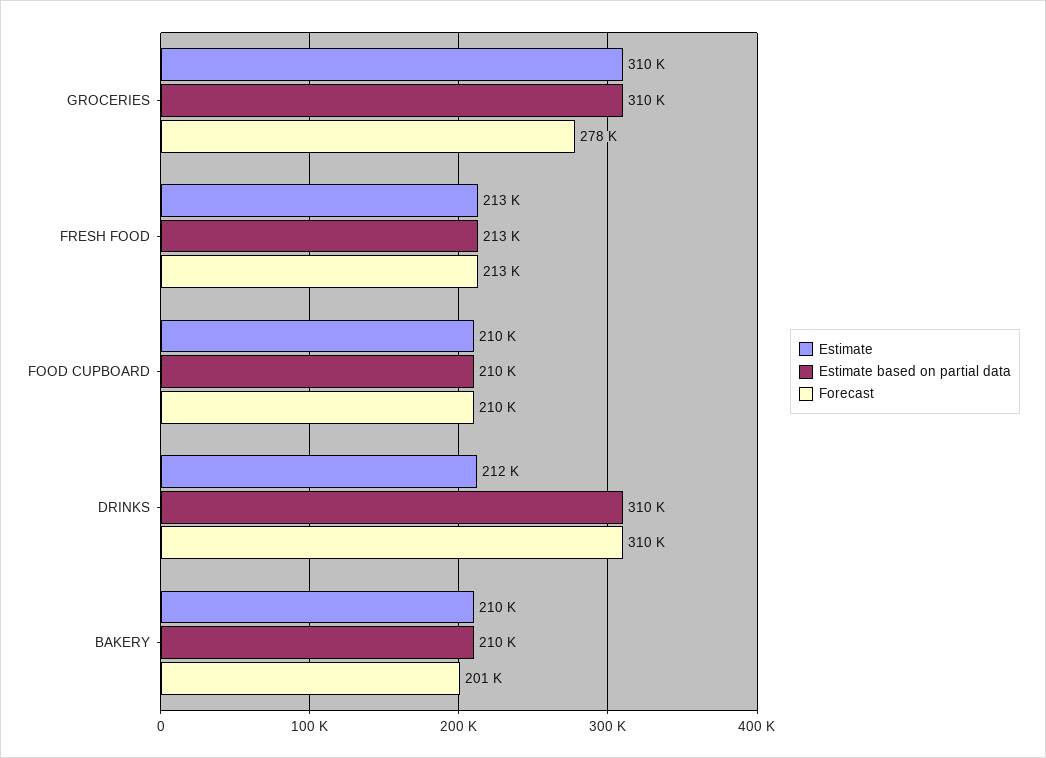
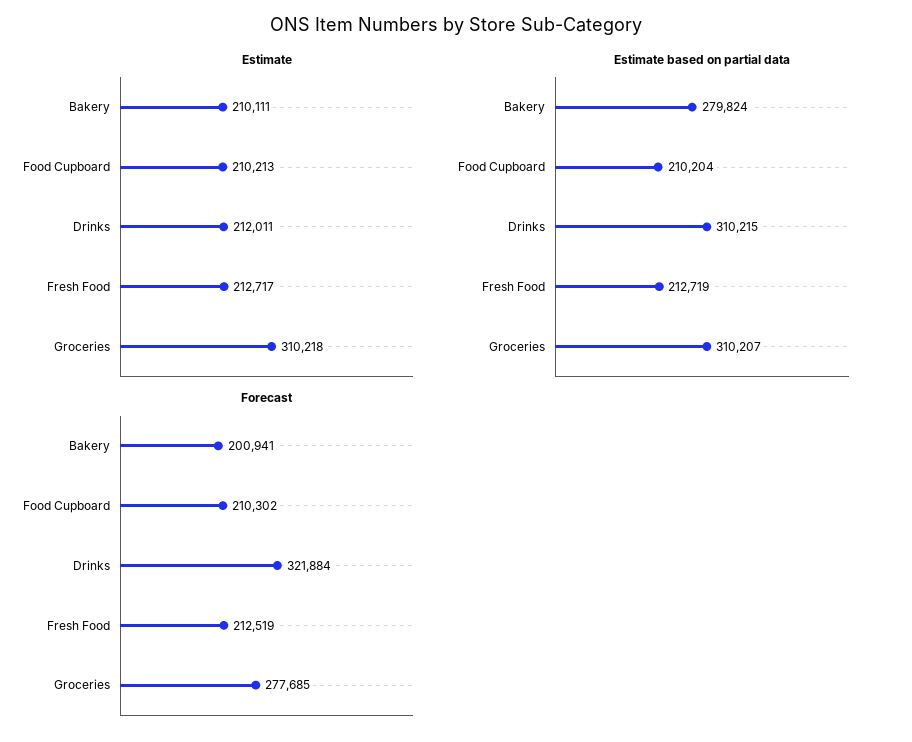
Forecast, DRINKS: 310000 -> 321884
Estimate based on partial data, BAKERY: 210000 -> 279824

